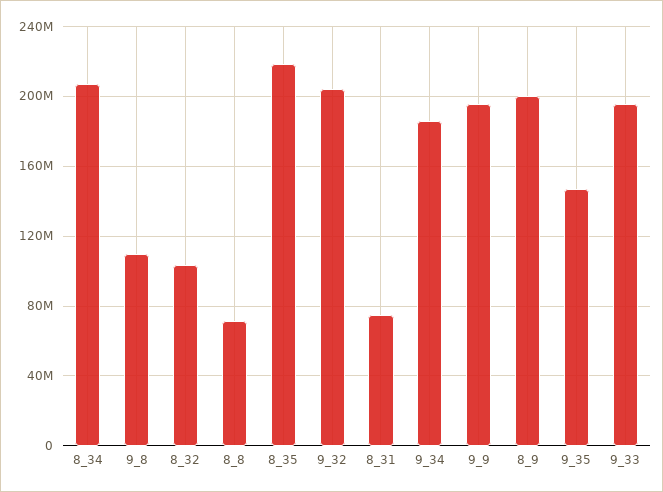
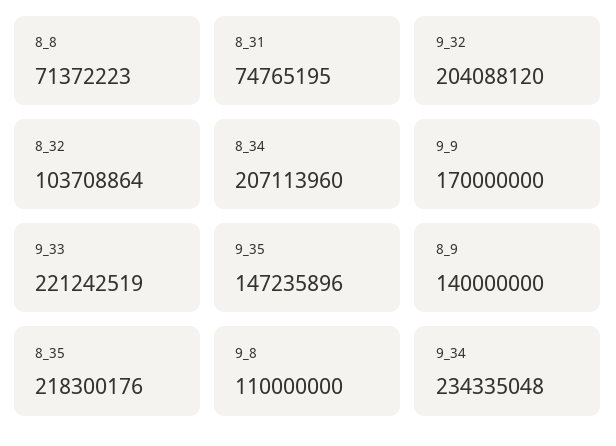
9_34: 185000000 -> 234335048
9_9: 195000000 -> 170000000
8_9: 200000000 -> 140000000
9_33: 195000000 -> 221242519

